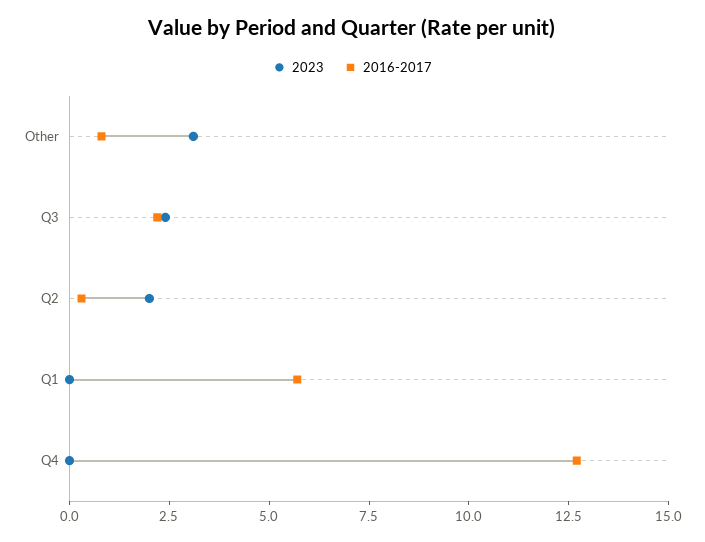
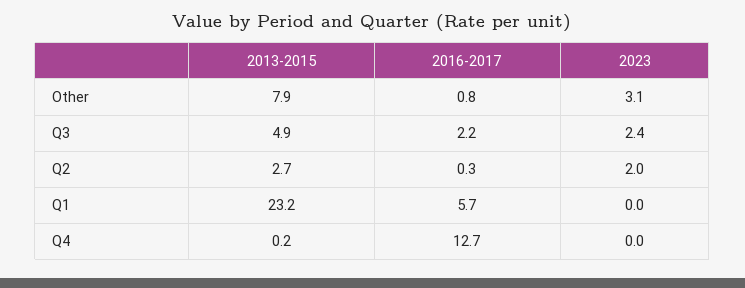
2013-2015, Other: none -> 7.9
2013-2015, Q3: none -> 4.9
2013-2015, Q2: none -> 2.7
2013-2015, Q1: none -> 23.2
2013-2015, Q4: none -> 0.2

